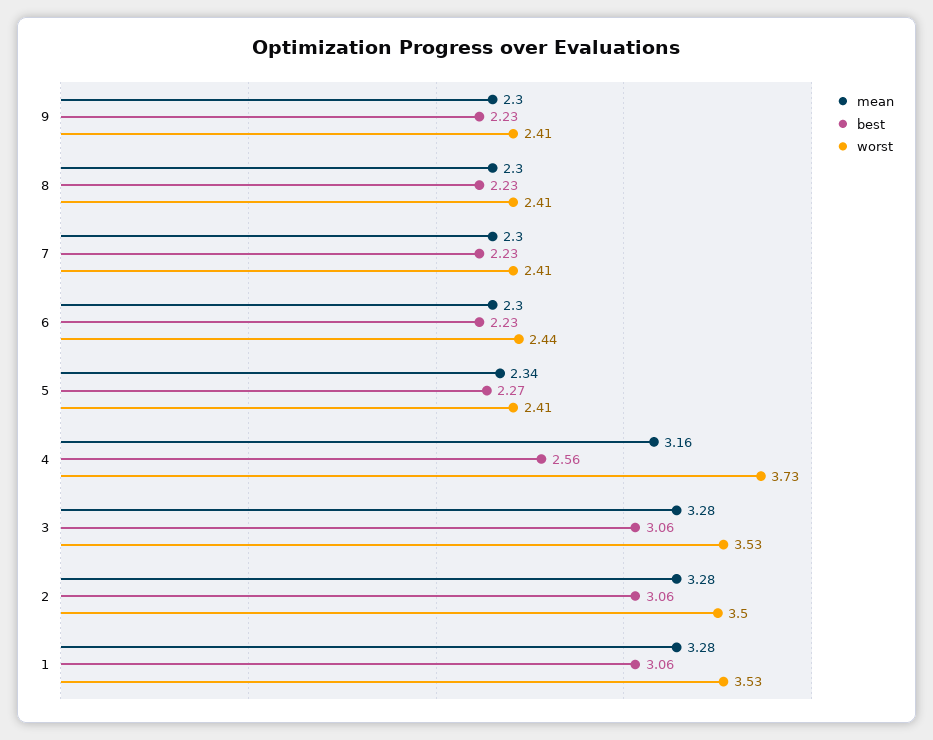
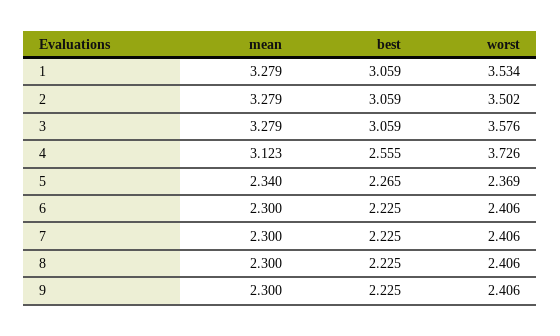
worst, 6: 2.44 -> 2.406
worst, 5: 2.41 -> 2.369
mean, 4: 3.16 -> 3.123
worst, 3: 3.53 -> 3.576

